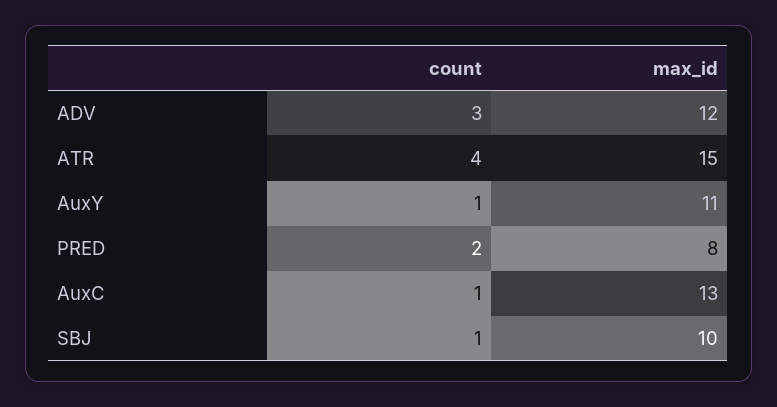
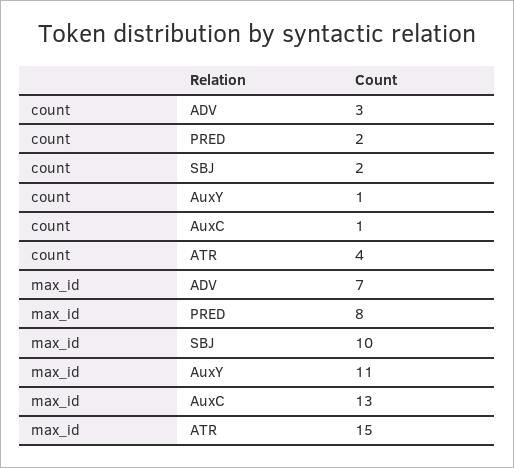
max_id, ADV: 12 -> 7
count, SBJ: 1 -> 2

